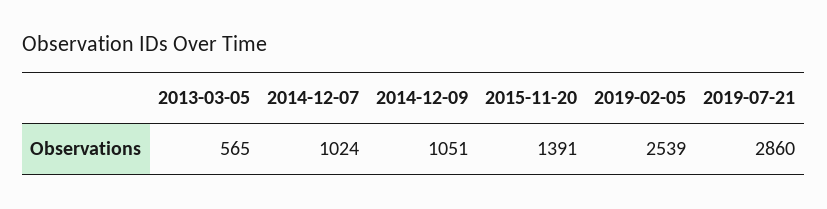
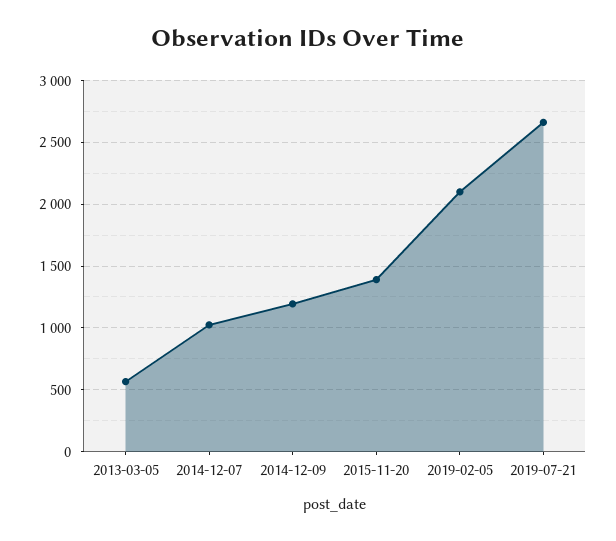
2014-12-09: 1051 -> 1200
2019-02-05: 2539 -> 2100
2019-07-21: 2860 -> 2650

